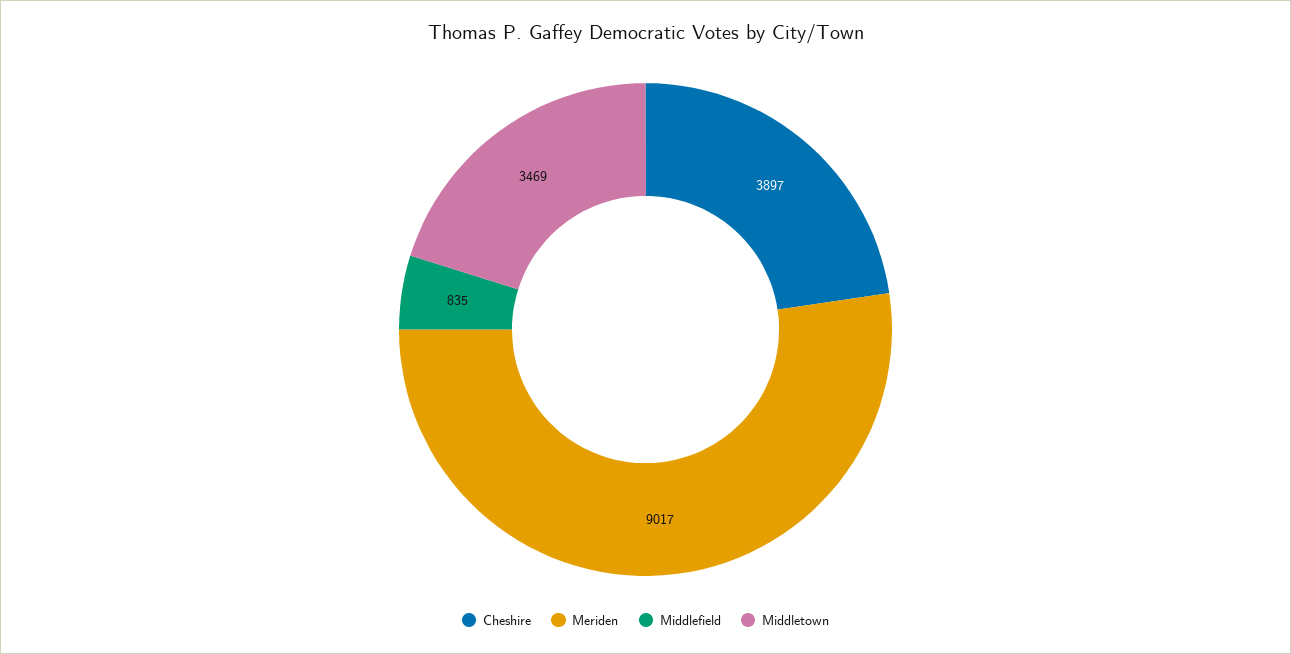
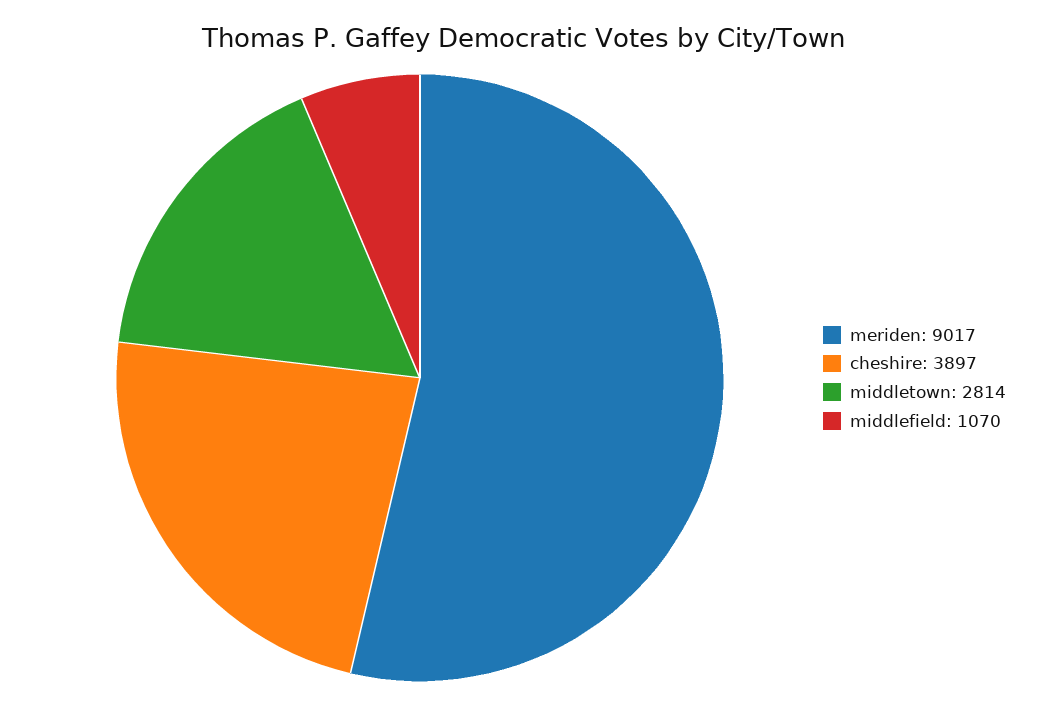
Middlefield: 835 -> 1070
Middletown: 3469 -> 2814

